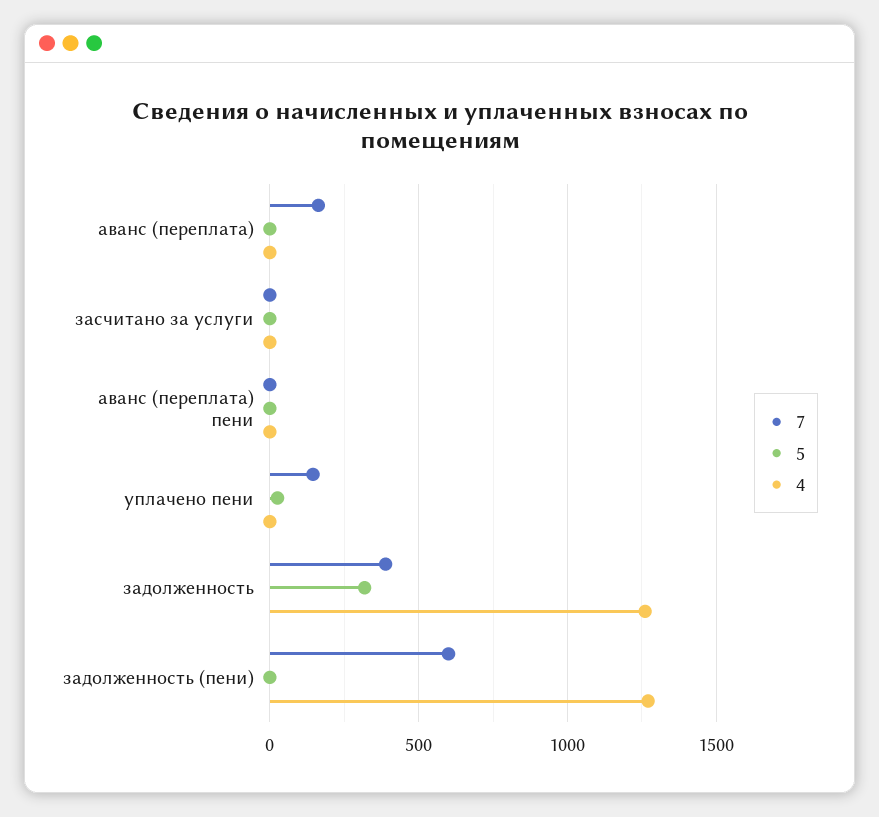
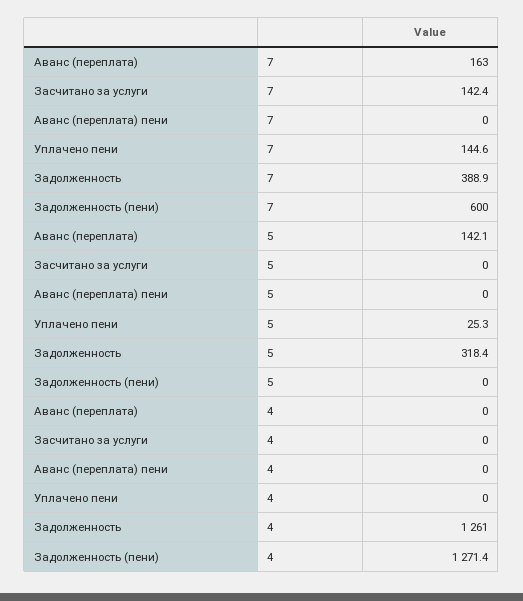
5, аванс (переплата): 0 -> 142.1
7, засчитано за услуги: 0 -> 142.4

